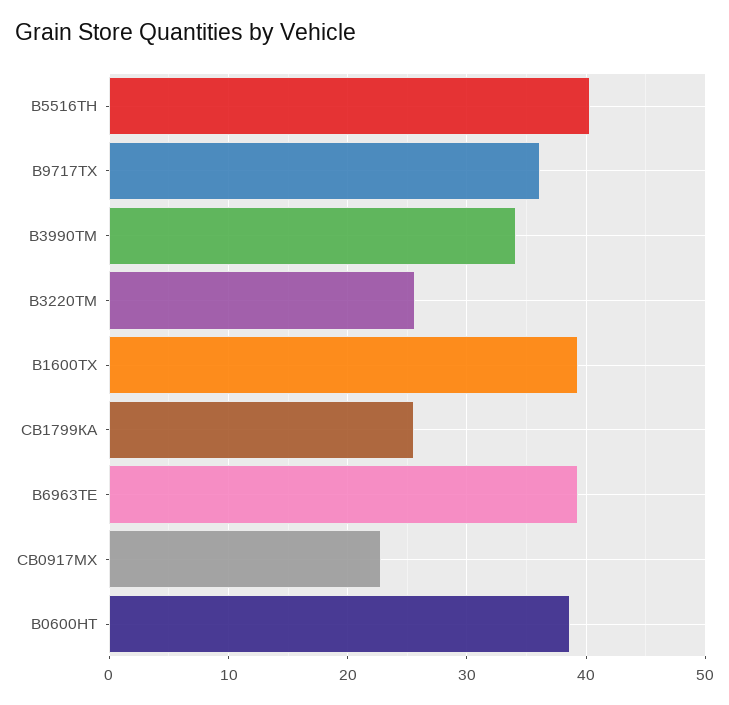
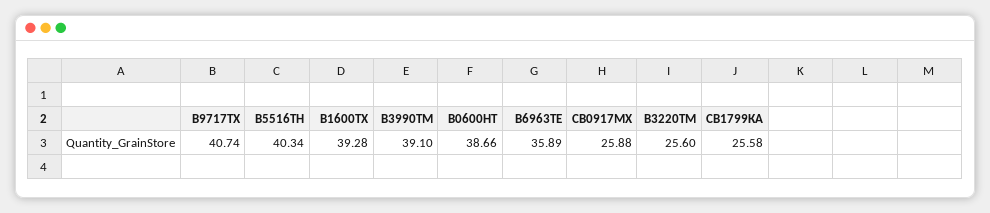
В9717ТХ: 36 -> 40.74
В3990ТМ: 34 -> 39.1
В6963ТЕ: 39 -> 35.89
СВ0917МХ: 23 -> 25.88

